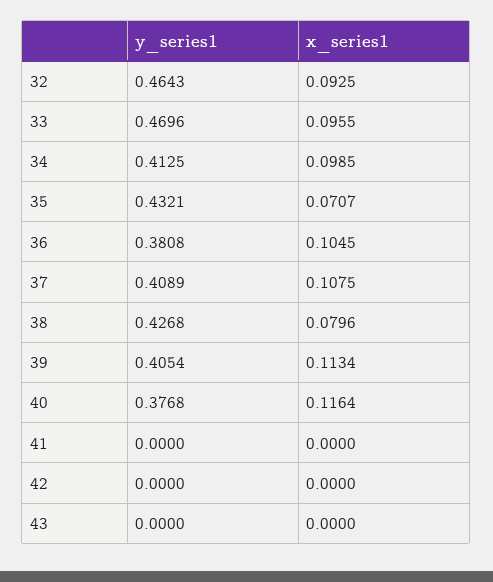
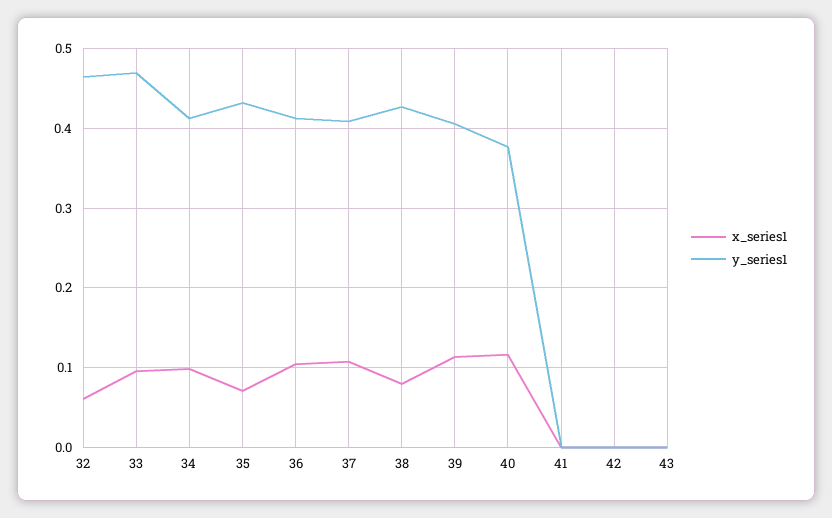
x_series1, 32: 0.0925 -> 0.06
y_series1, 36: 0.3808 -> 0.41

